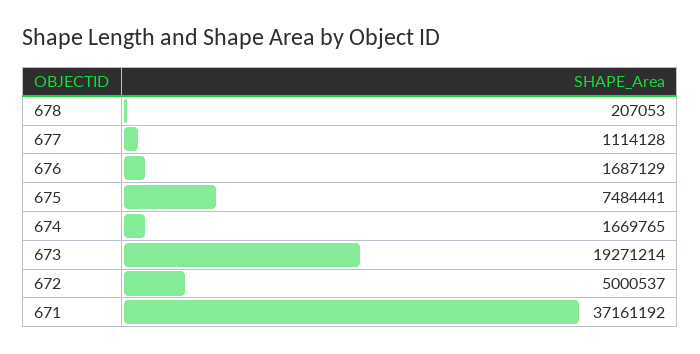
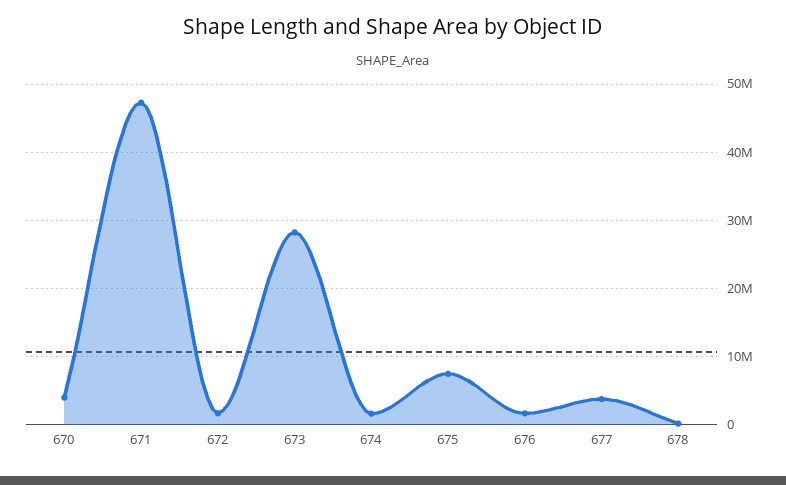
677: 1114128 -> 4000000
673: 19271214 -> 28000000
672: 5000537 -> 2000000
671: 37161192 -> 47000000
670: none -> 4000000

